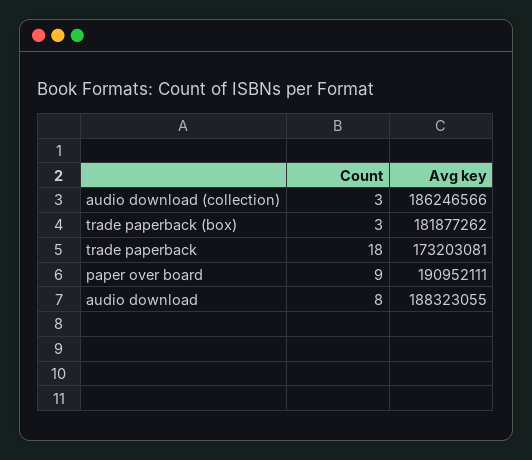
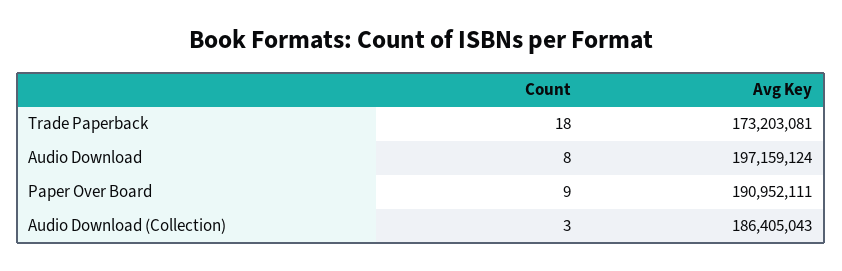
Avg key, audio download (collection): 186246566 -> 186405043
Count, trade paperback (box): 3 -> none
Avg key, trade paperback (box): 181877262 -> none
Avg key, audio download: 188323055 -> 197159124

